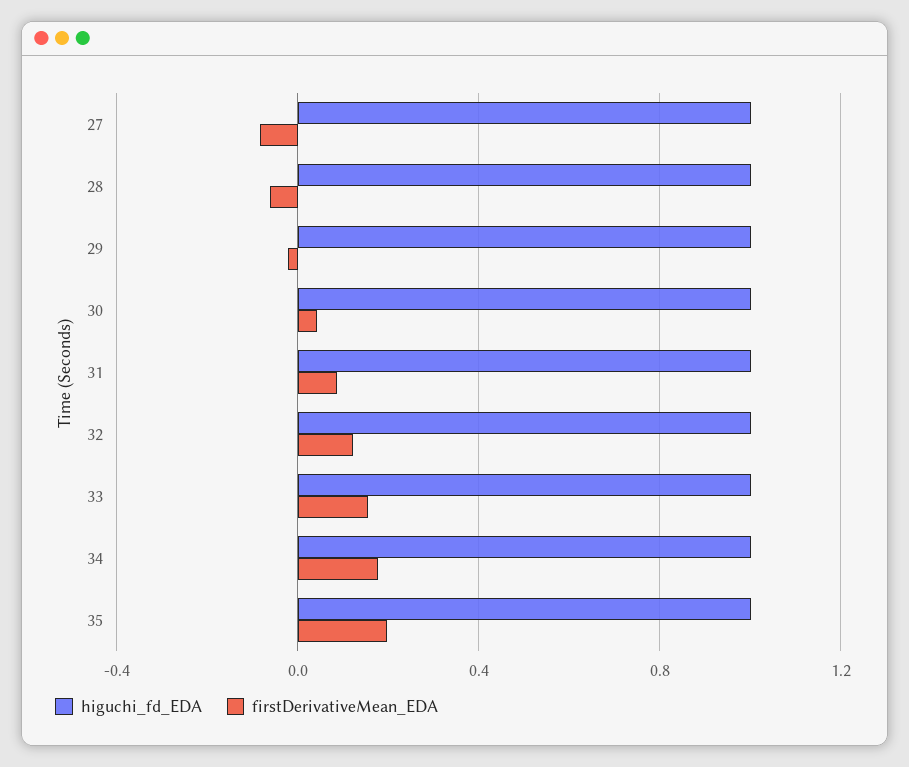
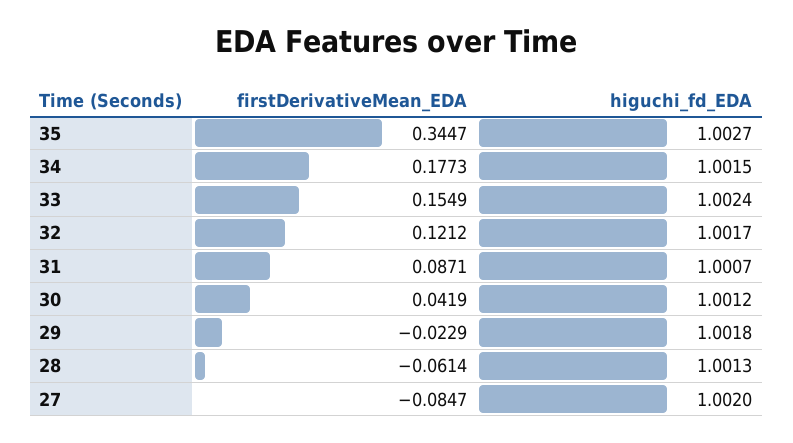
firstDerivativeMean_EDA, 35: 0.2 -> 0.3447

